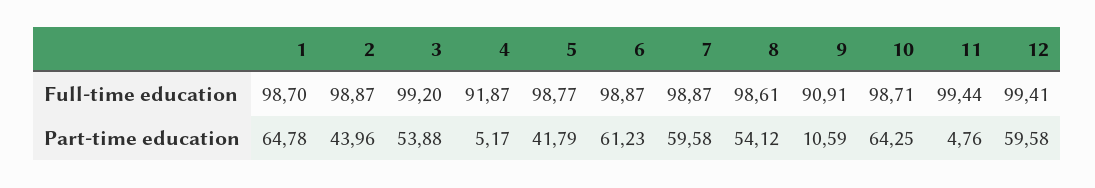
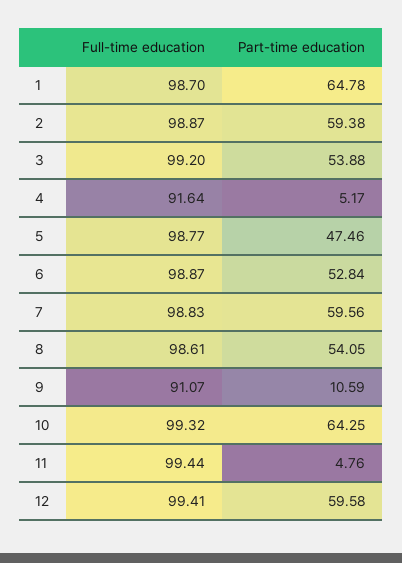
4, Full-time education: 91.87 -> 91.64
7, Full-time education: 98.87 -> 98.83
9, Full-time education: 90.91 -> 91.07
10, Full-time education: 98.71 -> 99.32
2, Part-time education: 43.96 -> 59.38
5, Part-time education: 41.79 -> 47.46
6, Part-time education: 61.23 -> 52.84
7, Part-time education: 59.58 -> 59.56
8, Part-time education: 54.12 -> 54.05

